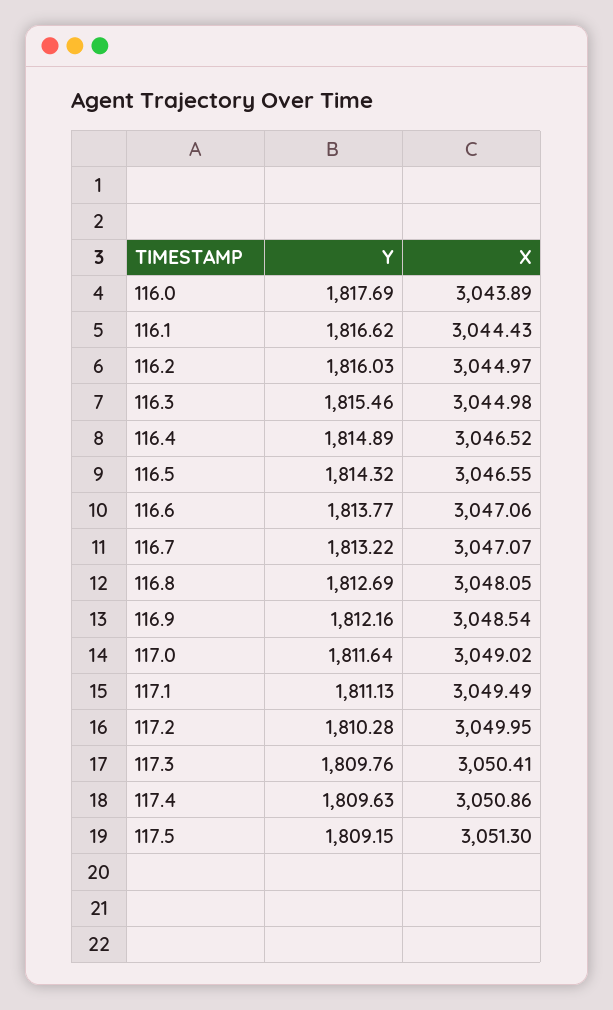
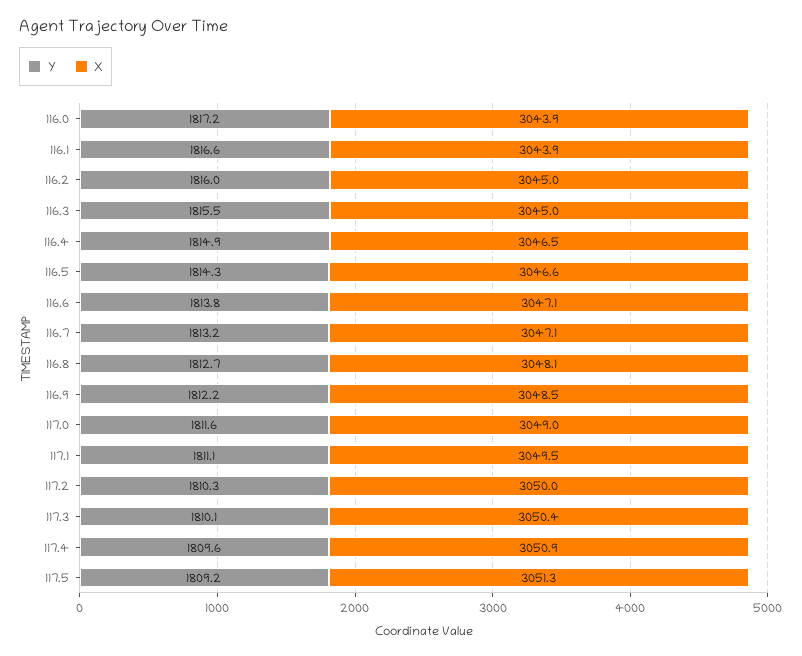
Y, 116.0: 1817.69 -> 1817.2
X, 116.1: 3044.43 -> 3043.9
Y, 117.3: 1809.76 -> 1810.1

